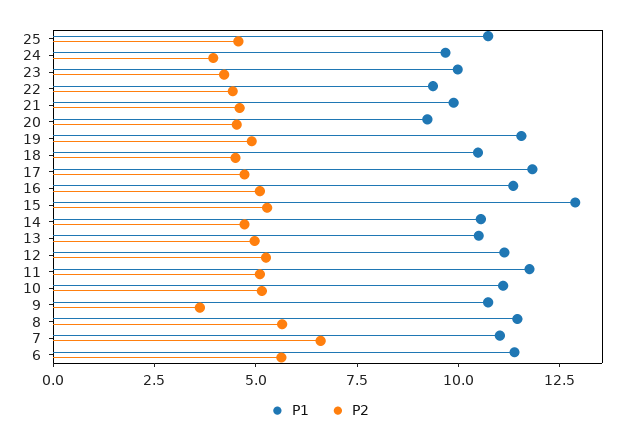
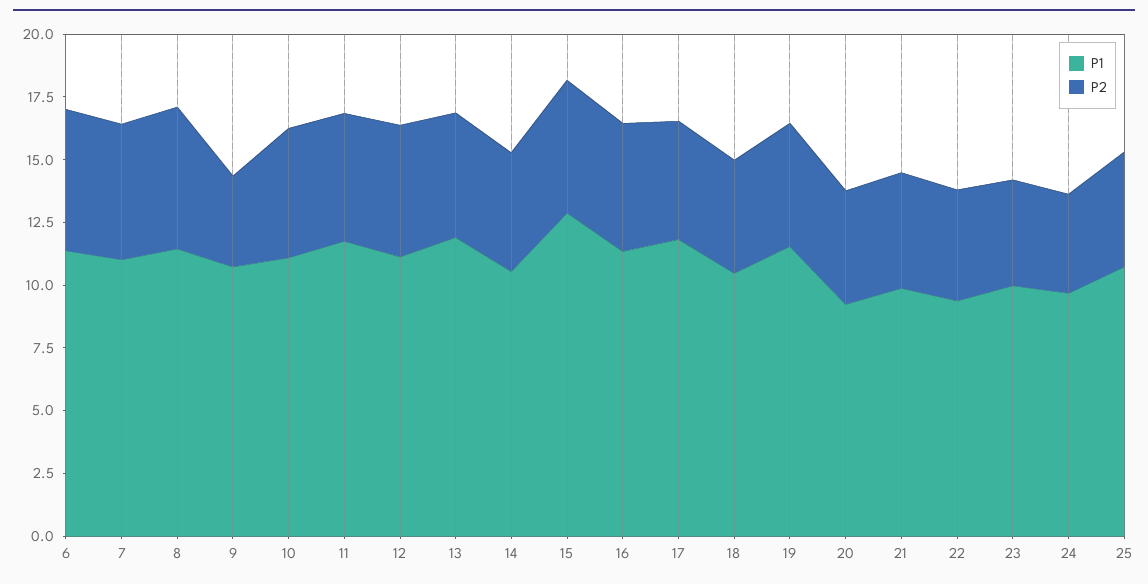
P1, 13: 10.5 -> 12
P2, 7: 6.5 -> 5.5

